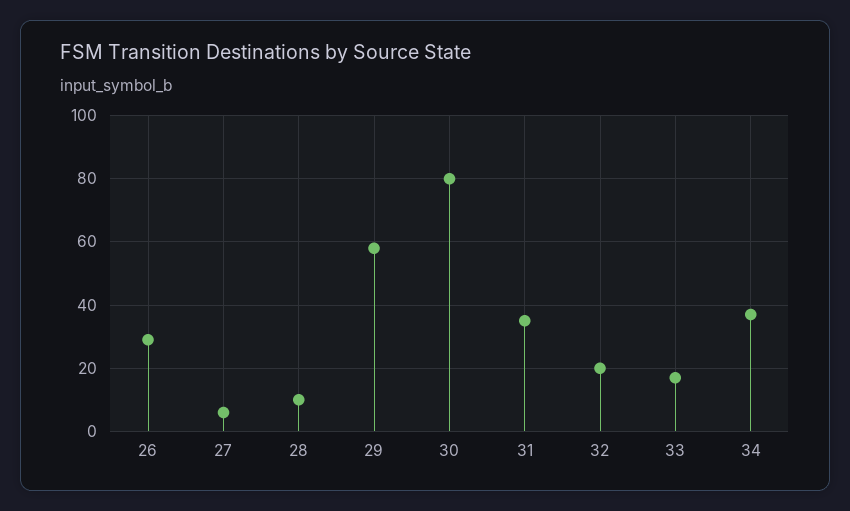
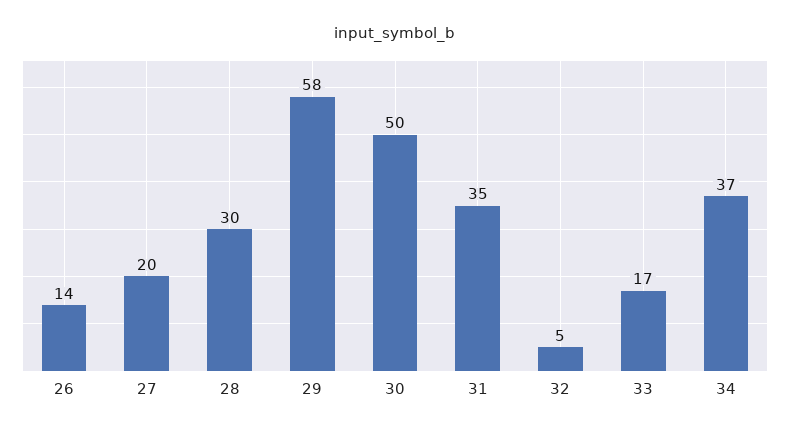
26: 30 -> 14
27: 5 -> 20
28: 10 -> 30
30: 80 -> 50
32: 20 -> 5

